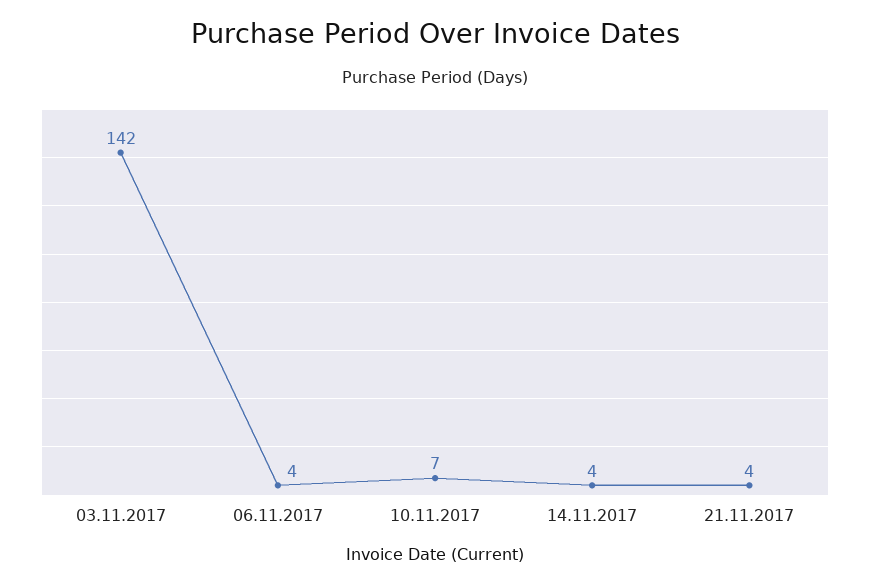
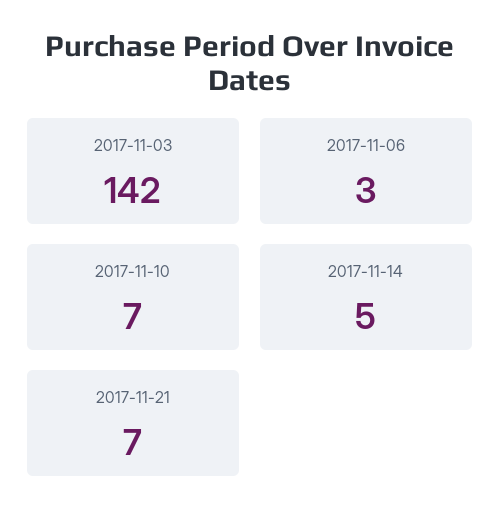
06.11.2017: 4 -> 3
14.11.2017: 4 -> 5
21.11.2017: 4 -> 7

